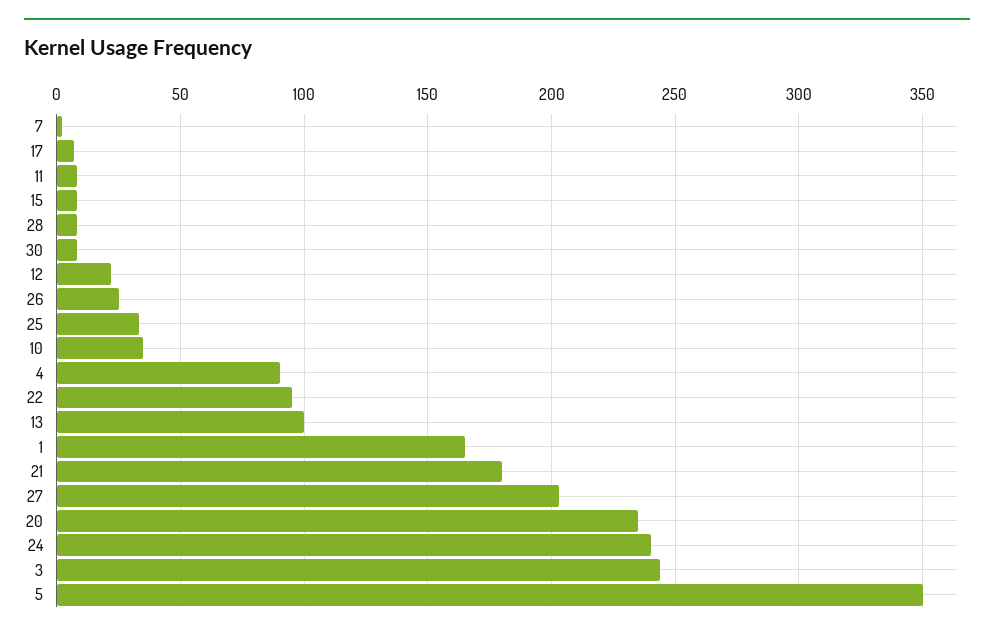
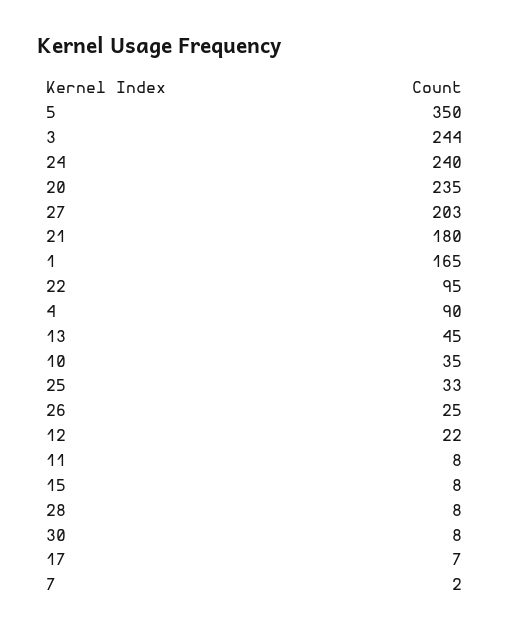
13: 100 -> 45

